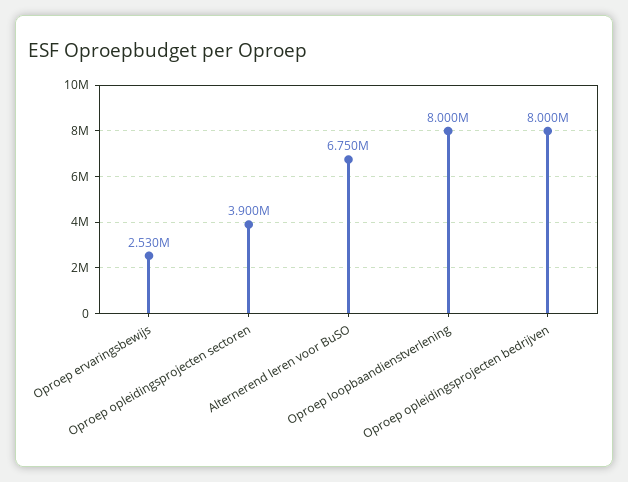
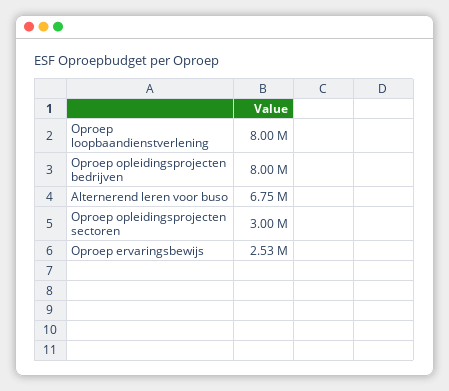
Oproep opleidingsprojecten sectoren: 3900000 -> 3000000

